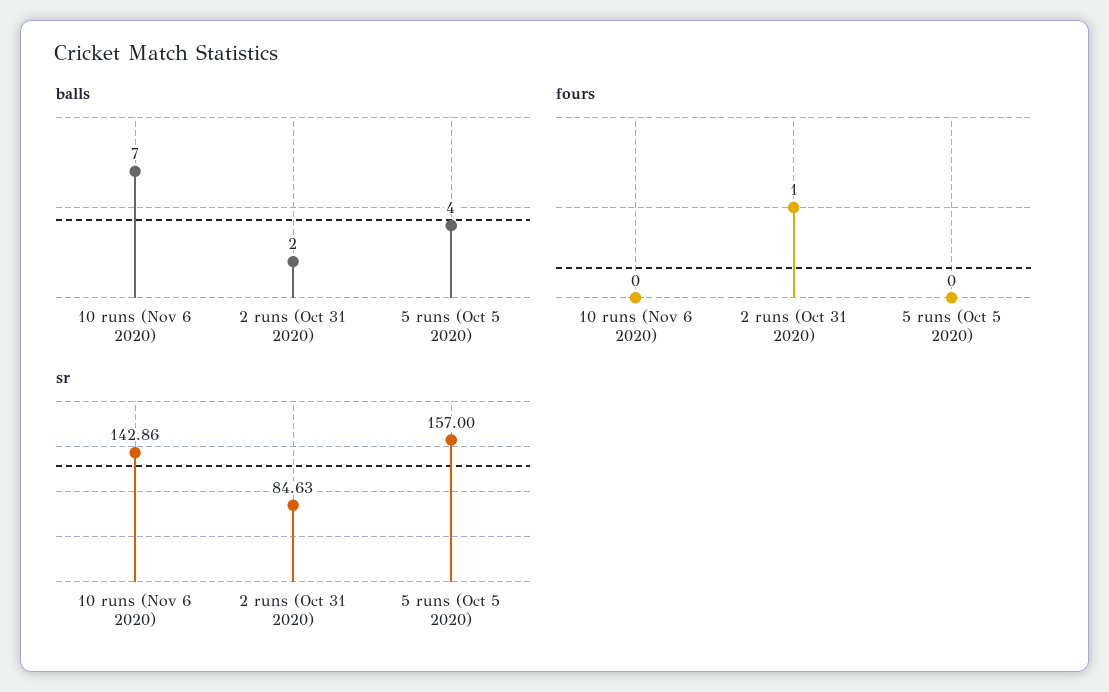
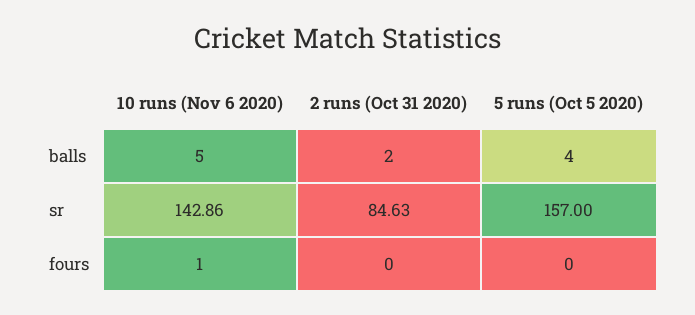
balls, 10 runs (Nov 6 2020): 7 -> 5
fours, 10 runs (Nov 6 2020): 0 -> 1
fours, 2 runs (Oct 31 2020): 1 -> 0

